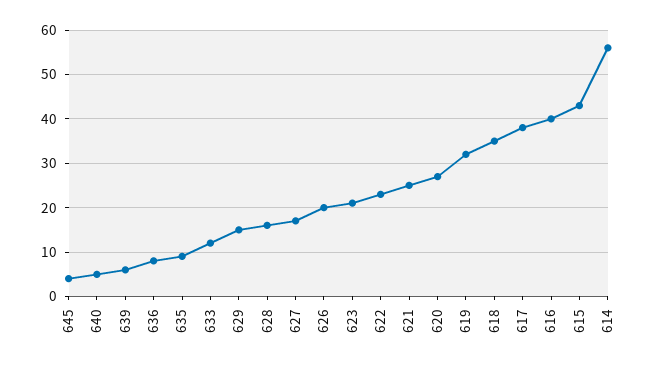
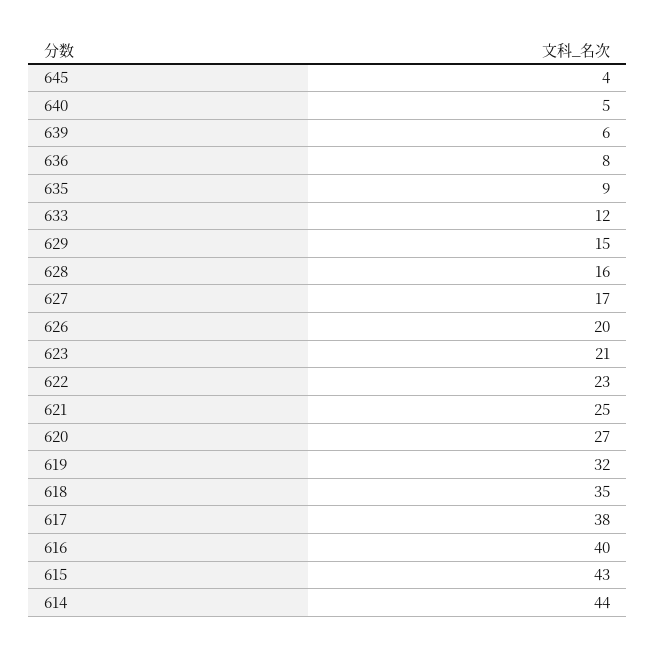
614: 55 -> 44

